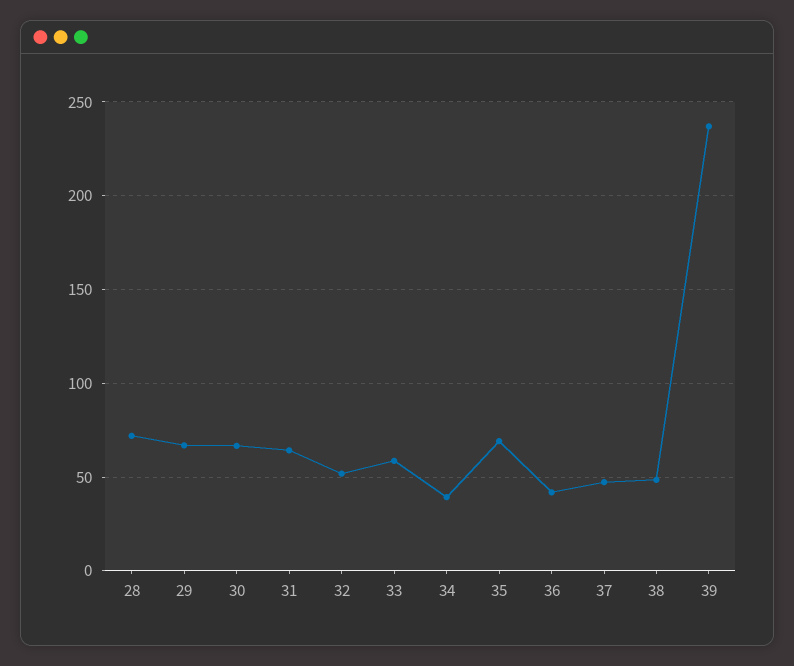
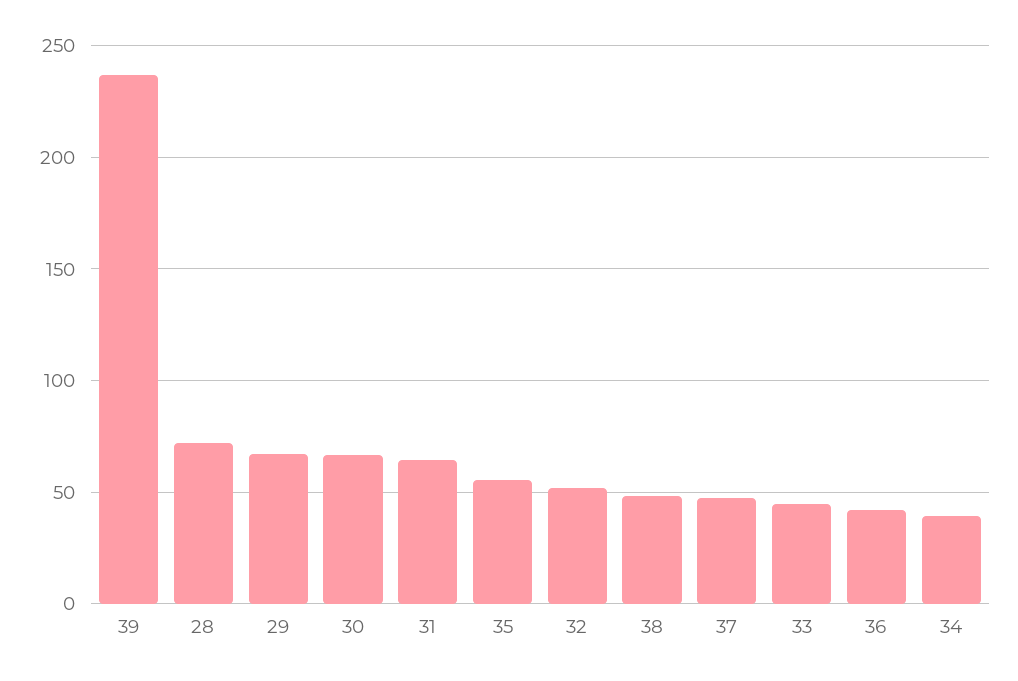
33: 60 -> 45
35: 70 -> 55

